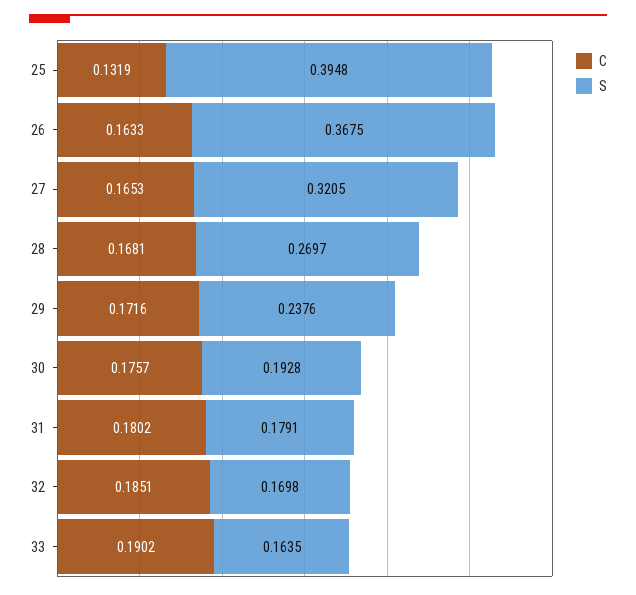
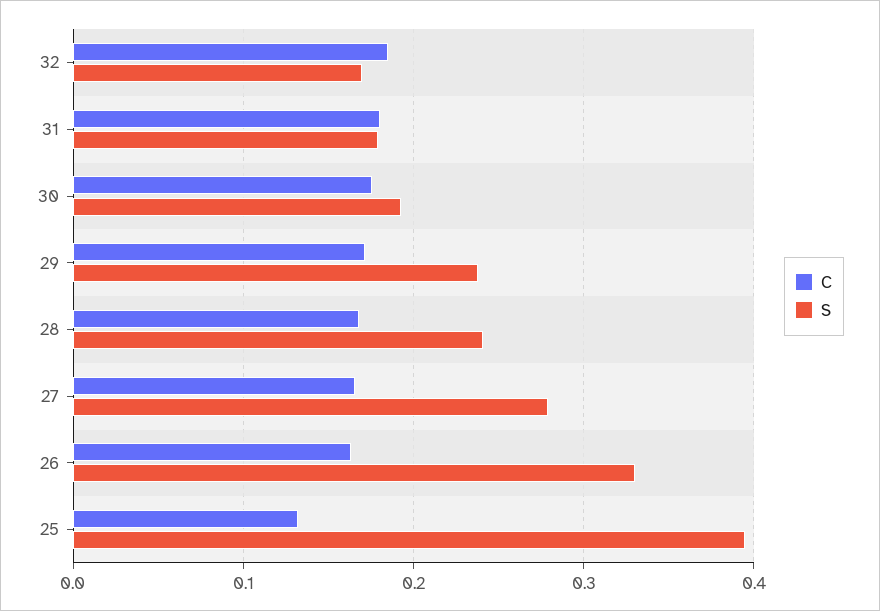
S, 26: 0.3675 -> 0.33
S, 27: 0.3205 -> 0.28
S, 28: 0.2697 -> 0.24
C, 33: 0.1902 -> none
S, 33: 0.1635 -> none

